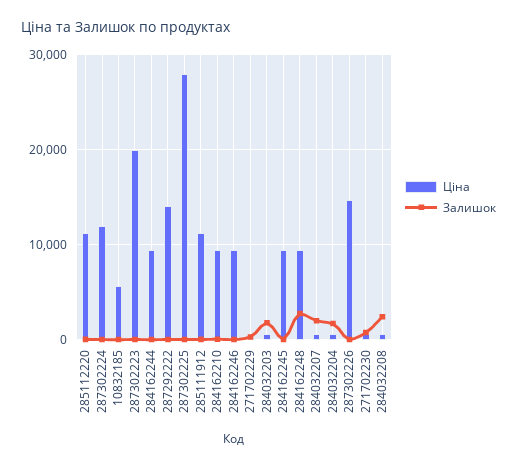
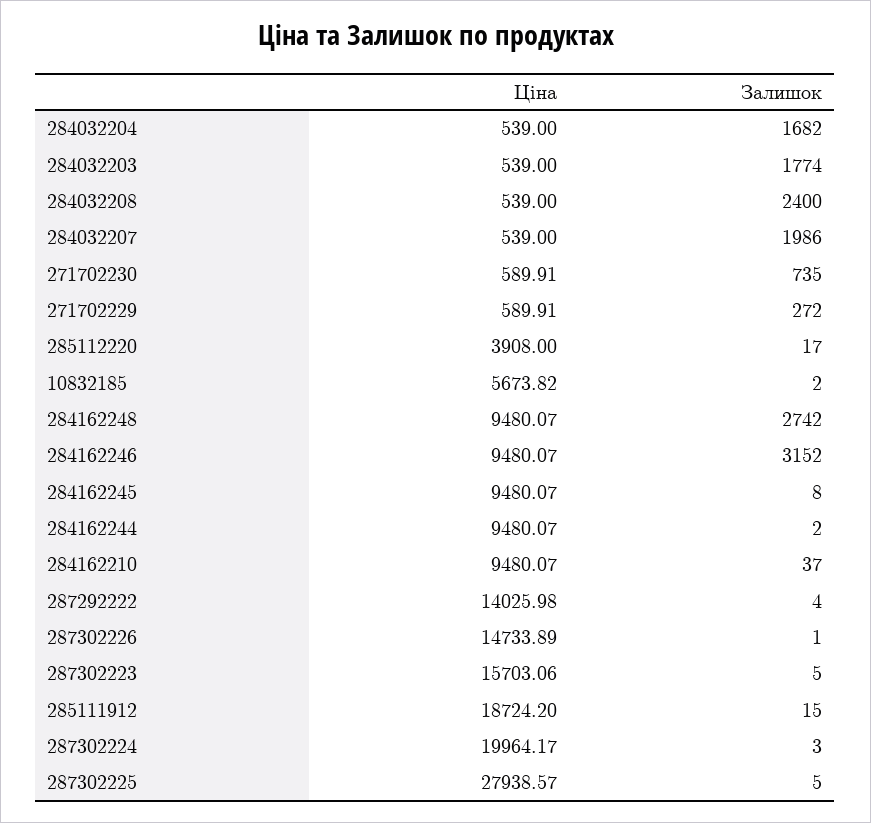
Ціна, 285112220: 11000 -> 3908
Ціна, 287302224: 12000 -> 19964.17
Ціна, 287302223: 20000 -> 15703.06
Ціна, 285111912: 11000 -> 18724.2
Залишок, 284162246: 0 -> 3152

